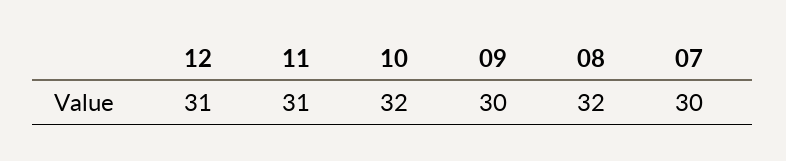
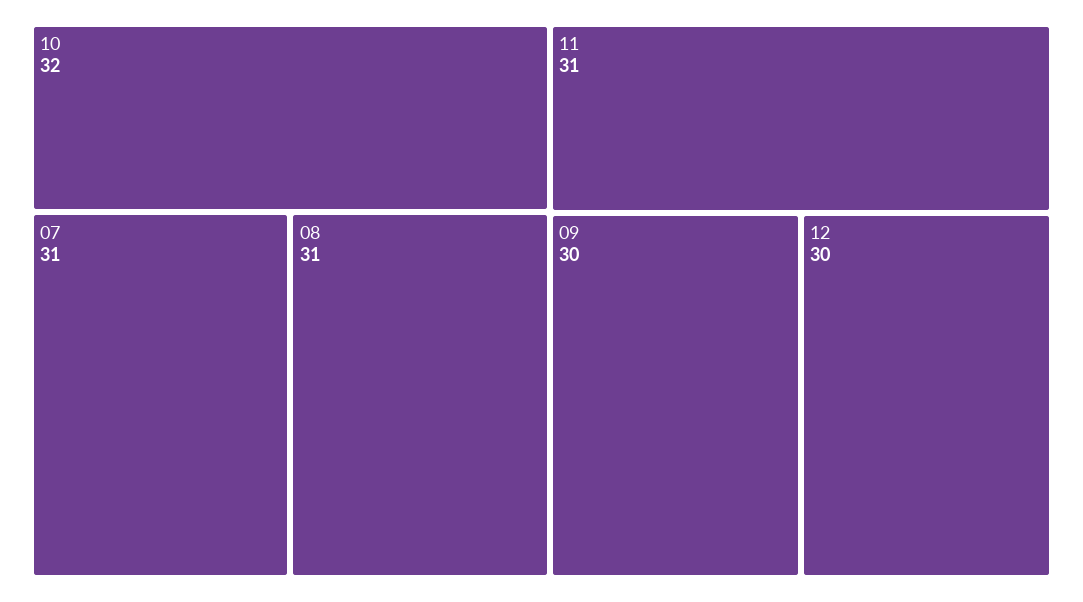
12: 31 -> 30
08: 32 -> 31
07: 30 -> 31

